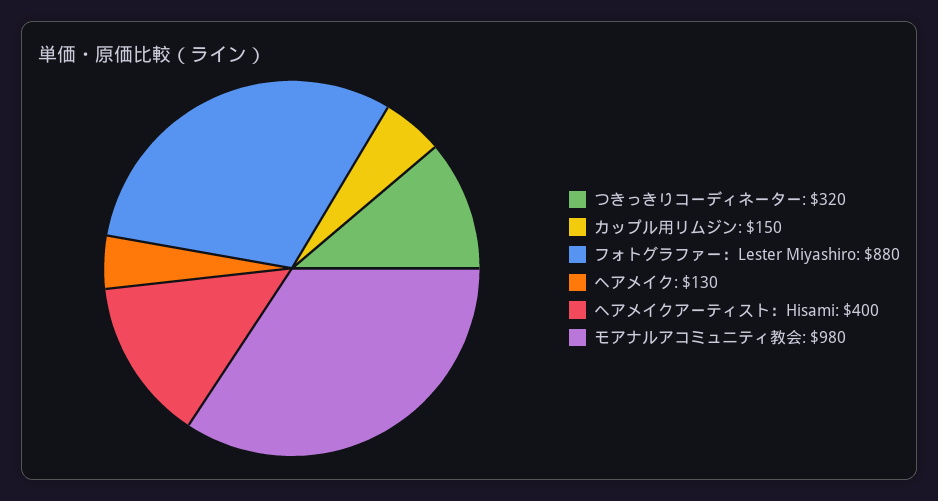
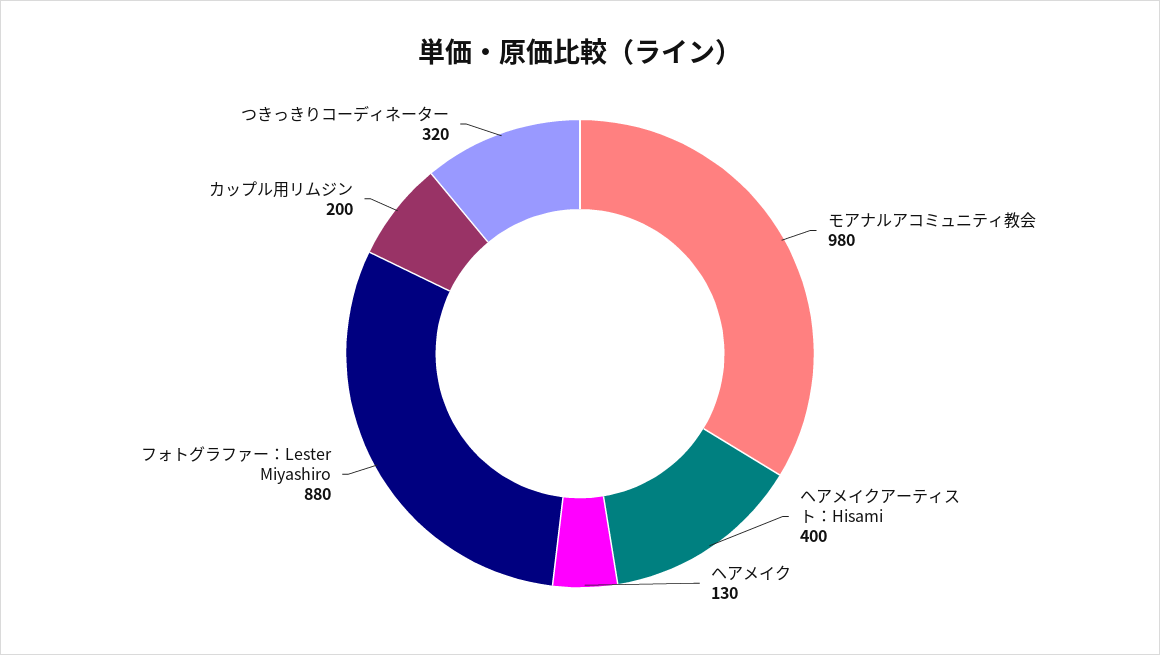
カップル用リムジン: 150 -> 200

